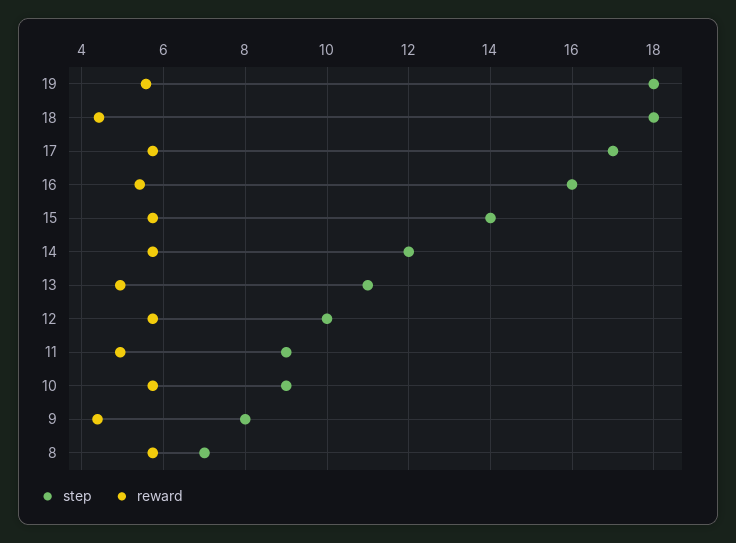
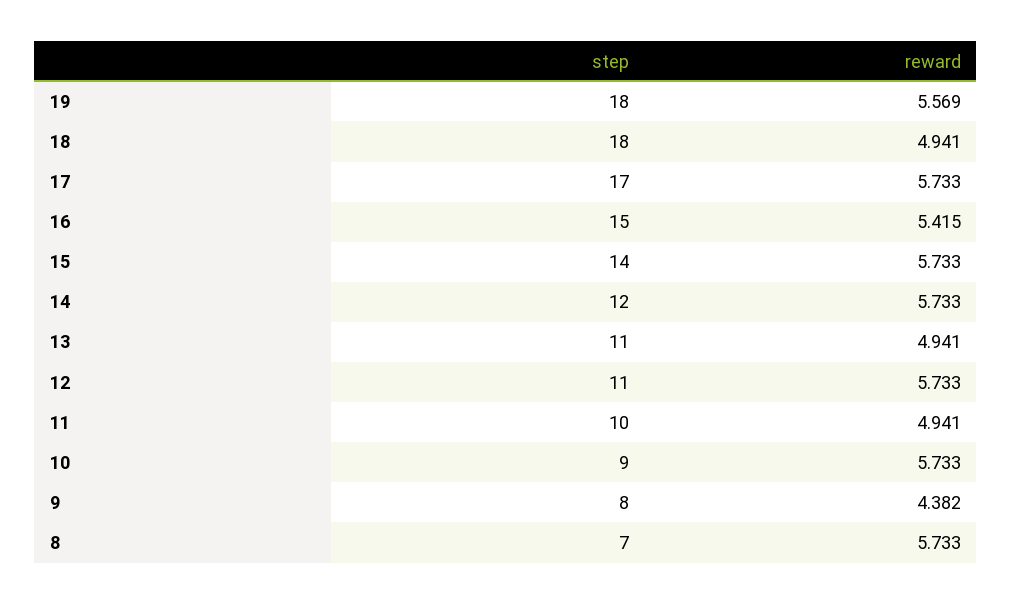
reward, 18: 4.4 -> 4.941
step, 16: 16 -> 15
step, 12: 10 -> 11
step, 11: 9 -> 10

